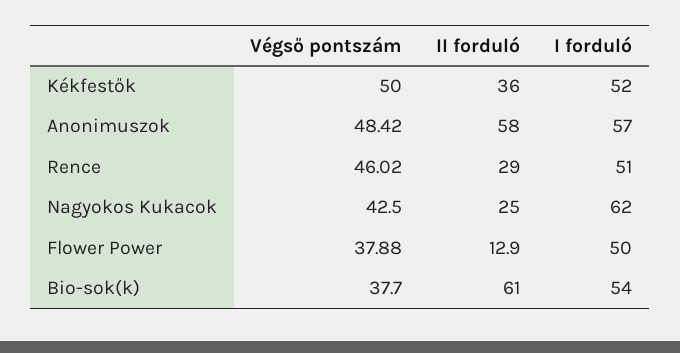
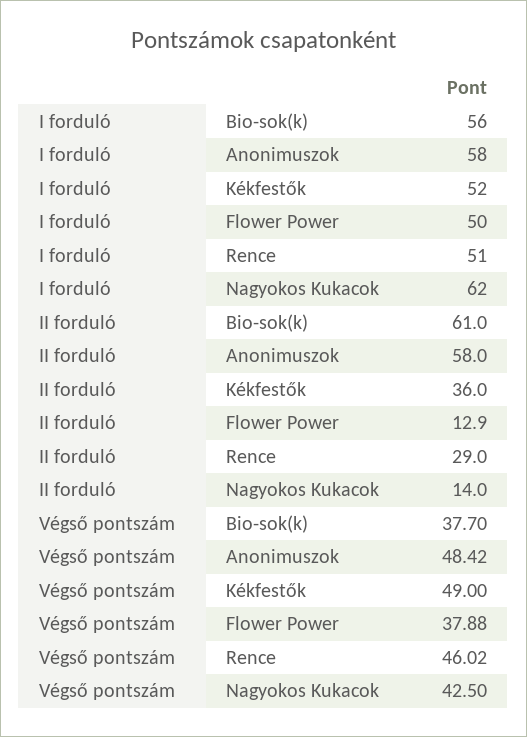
Végső pontszám, Kékfestők: 50 -> 49
I forduló, Anonimuszok: 57 -> 58
II forduló, Nagyokos Kukacok: 25 -> 14
I forduló, Bio-sok(k): 54 -> 56

